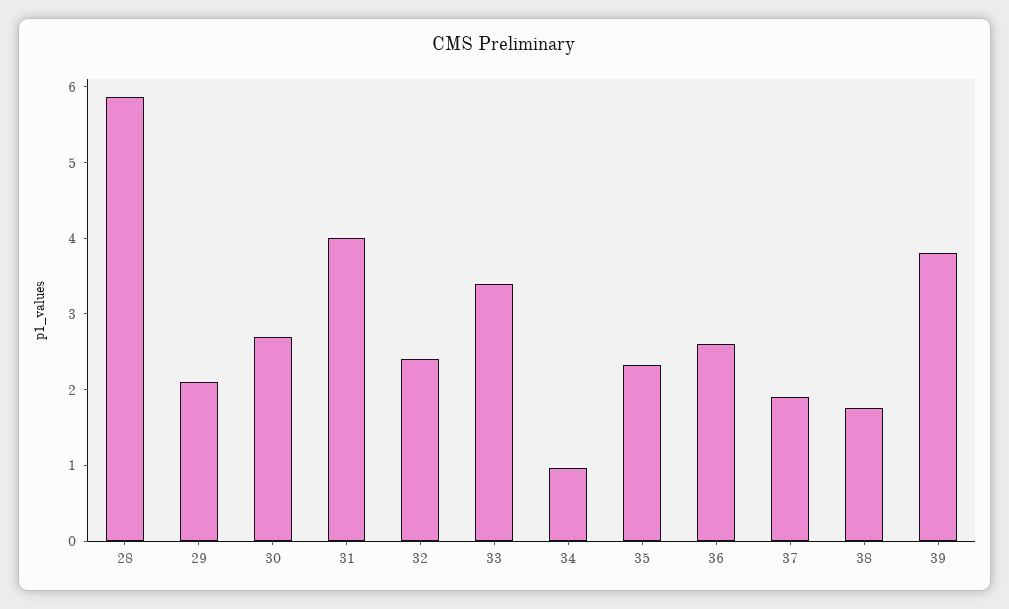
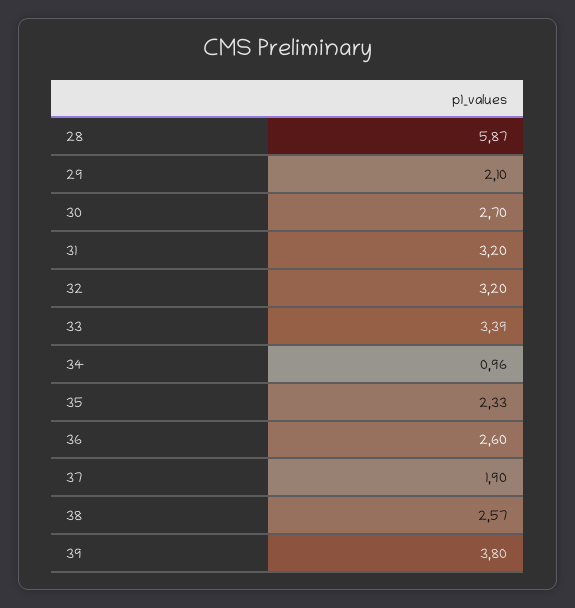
31: 4 -> 3.2
32: 2.4 -> 3.2
38: 1.8 -> 2.57

